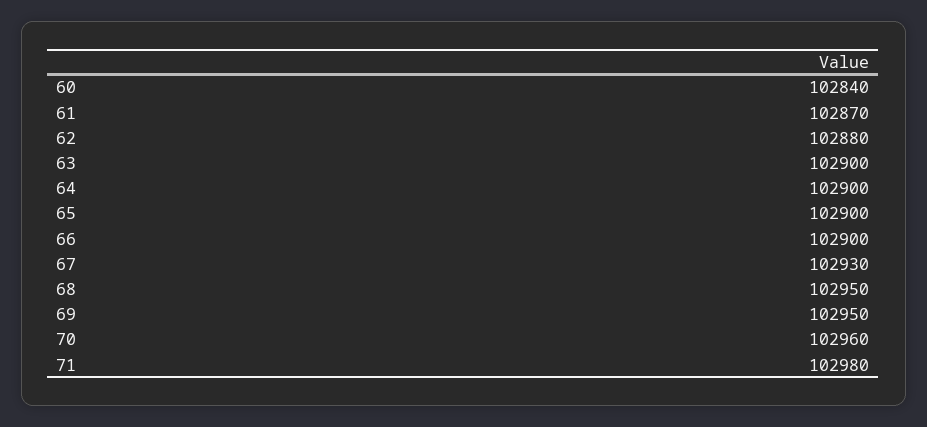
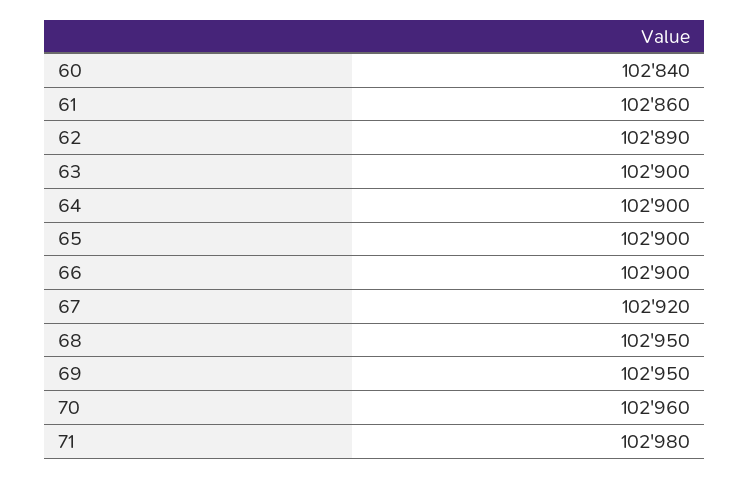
61: 102870 -> 102860
62: 102880 -> 102890
67: 102930 -> 102920

